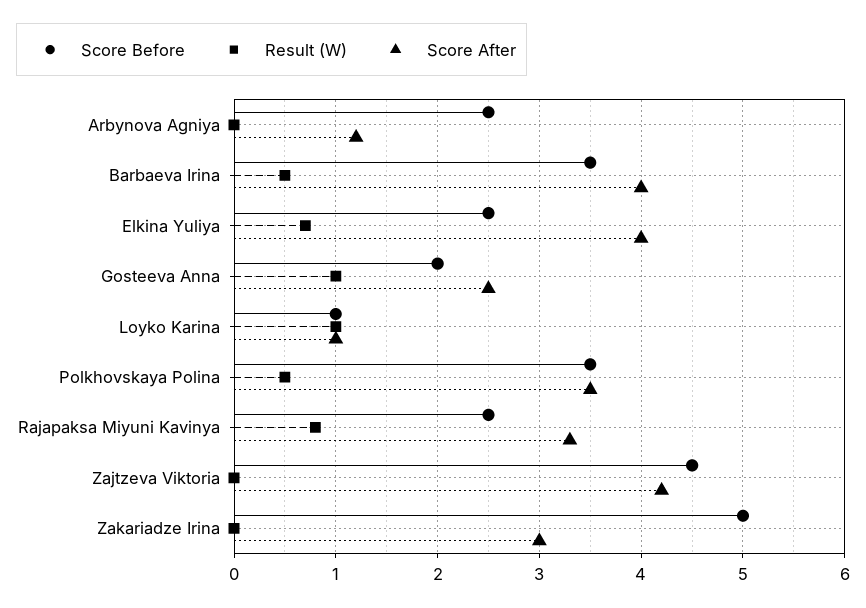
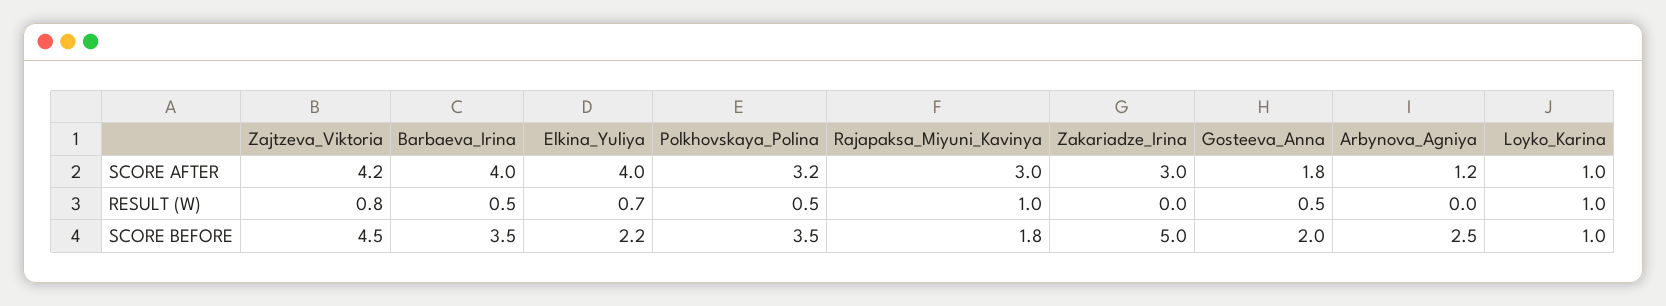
Score Before, Elkina Yuliya: 2.5 -> 2.2
Result (W), Gosteeva Anna: 1 -> 0.5
Score After, Gosteeva Anna: 2.5 -> 1.8
Score After, Polkhovskaya Polina: 3.5 -> 3.2
Score Before, Rajapaksa Miyuni Kavinya: 2.5 -> 1.8
Result (W), Rajapaksa Miyuni Kavinya: 0.8 -> 1
Score After, Rajapaksa Miyuni Kavinya: 3.3 -> 3
Result (W), Zajtzeva Viktoria: 0 -> 0.8

